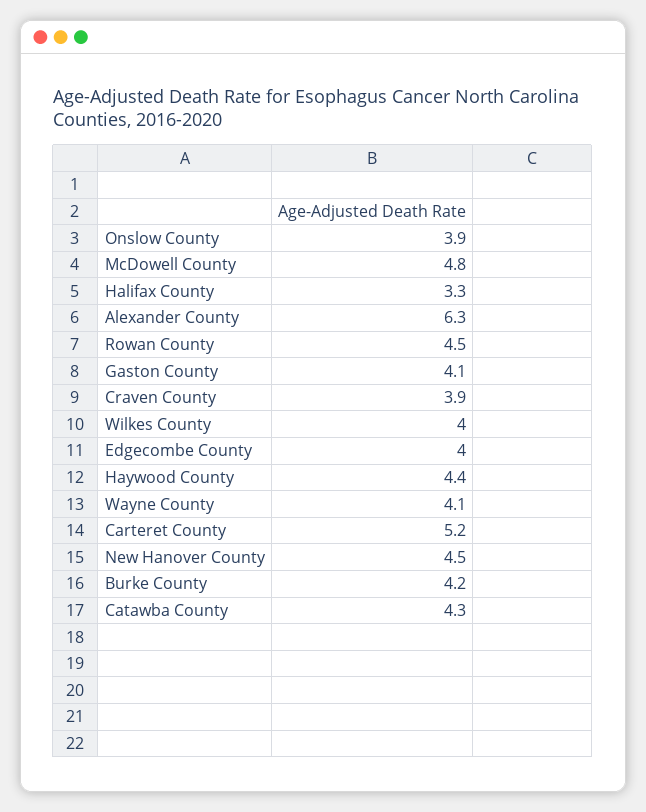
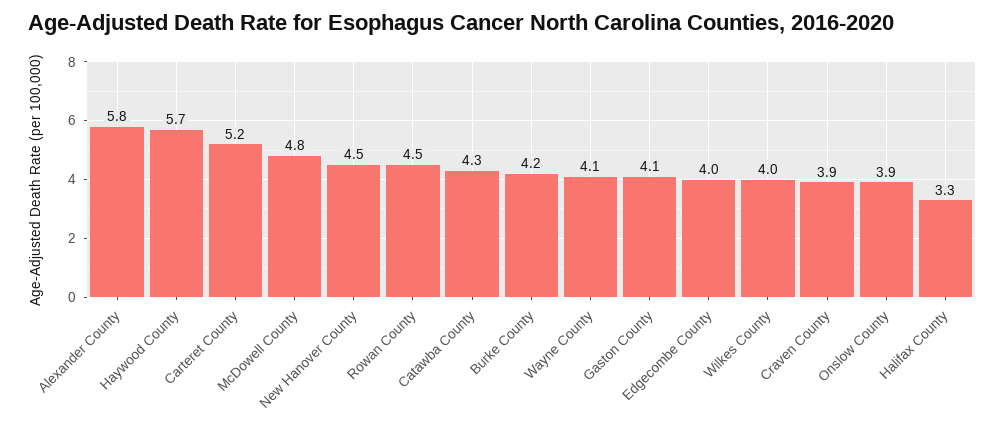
Alexander County: 6.3 -> 5.8
Haywood County: 4.4 -> 5.7

